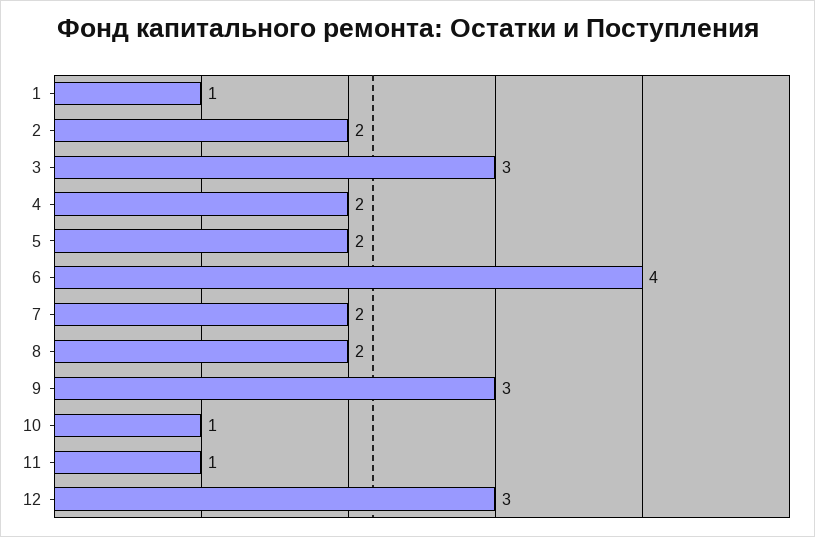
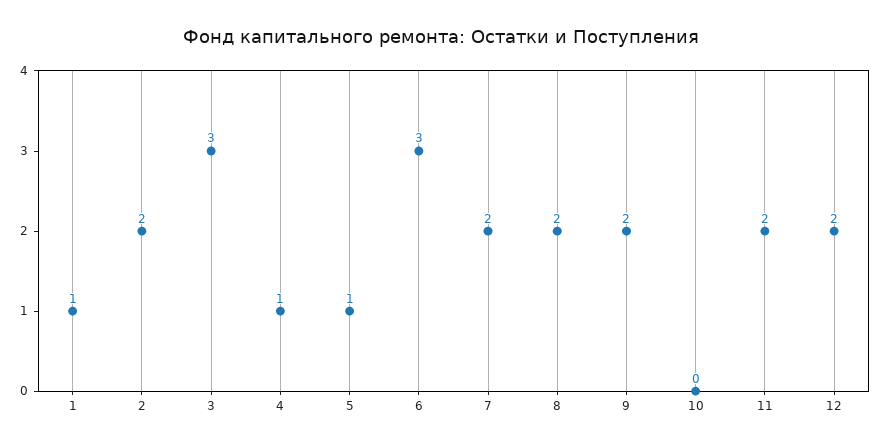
4: 2 -> 1
5: 2 -> 1
6: 4 -> 3
9: 3 -> 2
10: 1 -> 0
11: 1 -> 2
12: 3 -> 2

